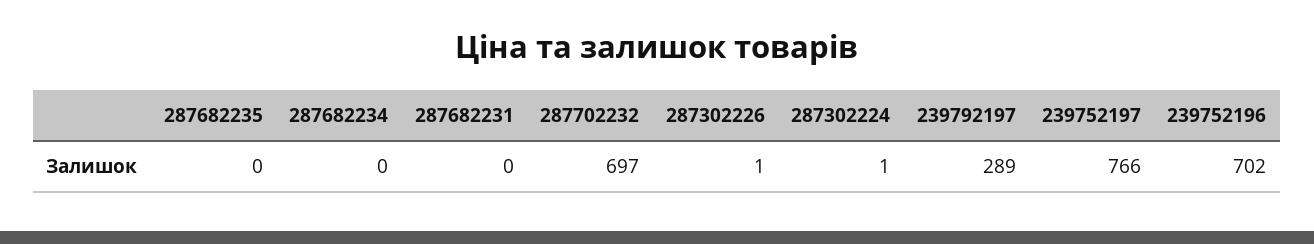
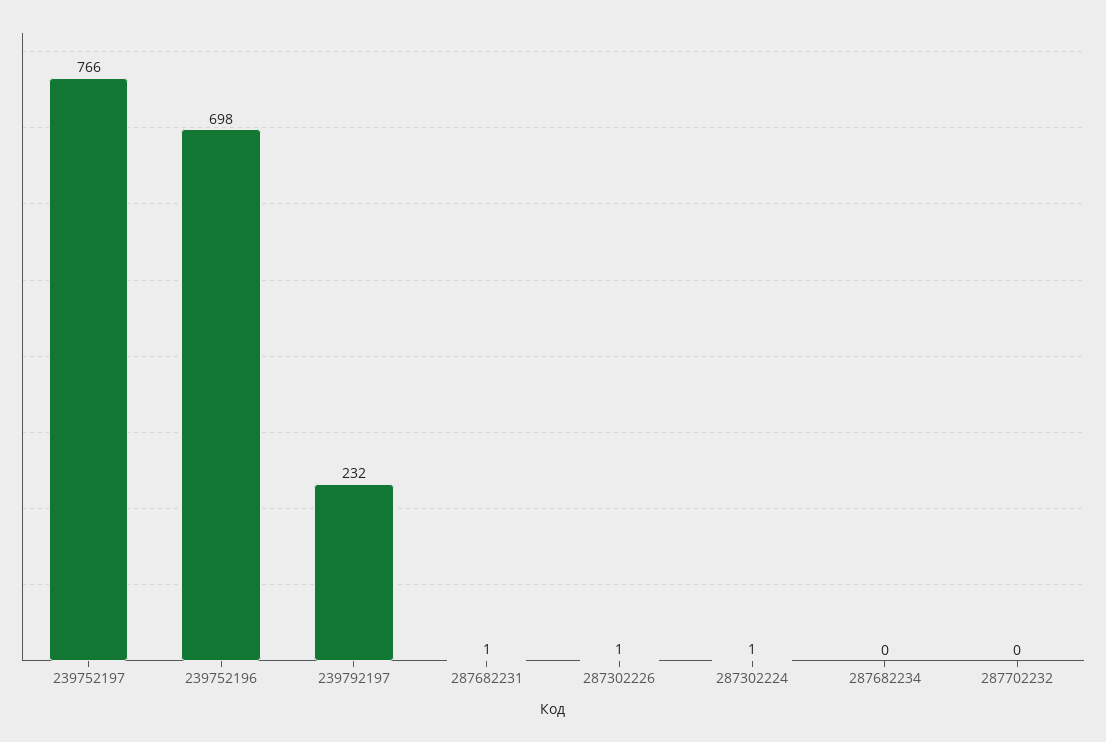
287682235: 0 -> none
287682231: 0 -> 1
287702232: 697 -> 0
239792197: 289 -> 232
239752196: 702 -> 698

